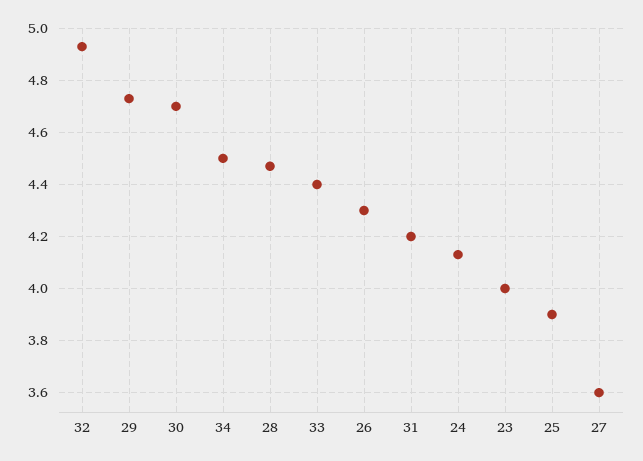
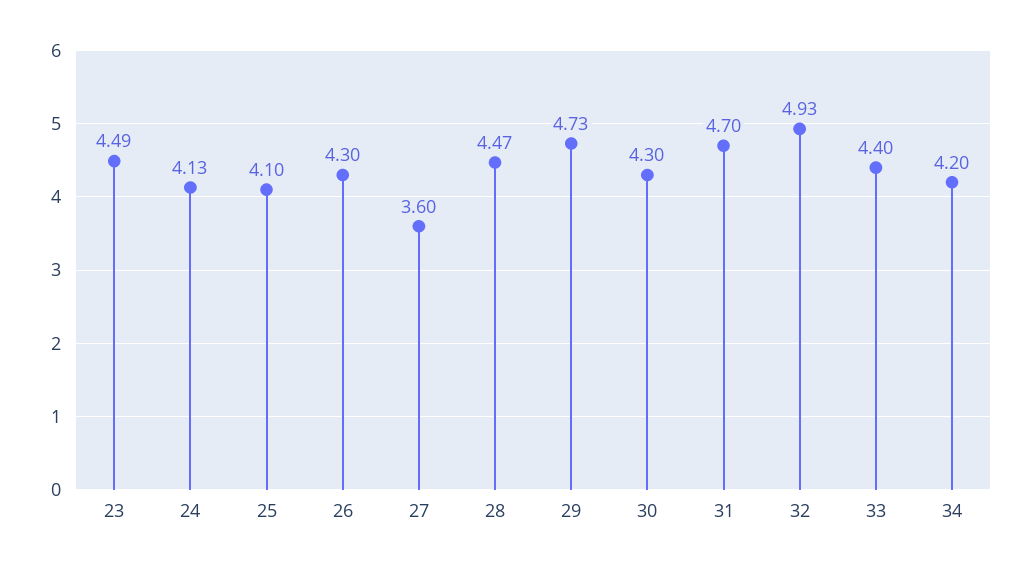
30: 4.7 -> 4.3
34: 4.5 -> 4.2
31: 4.2 -> 4.7
23: 4 -> 4.49
25: 3.9 -> 4.1

